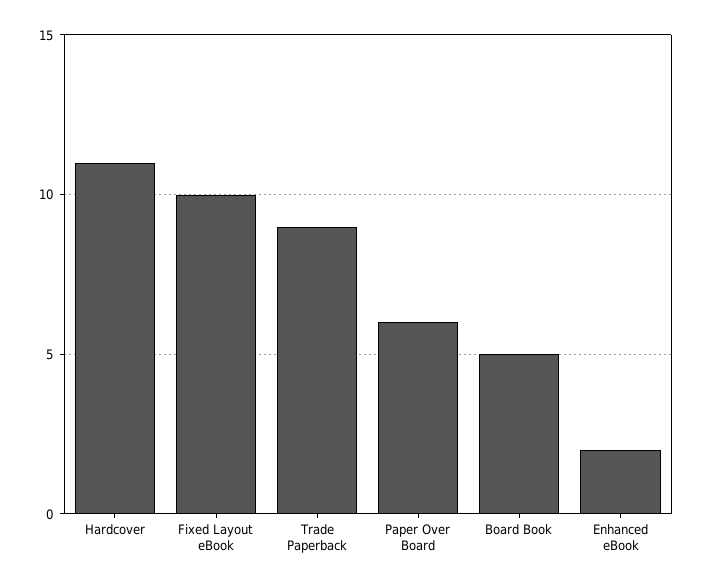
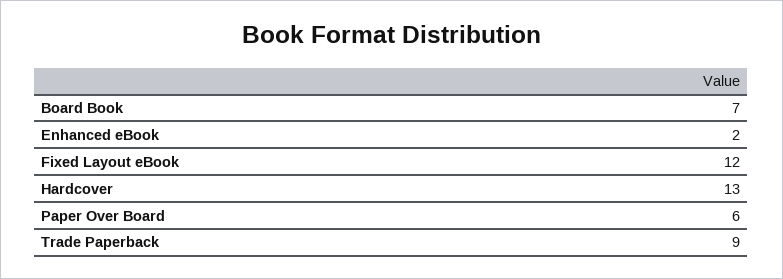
Hardcover: 11 -> 13
Fixed Layout eBook: 10 -> 12
Board Book: 5 -> 7

